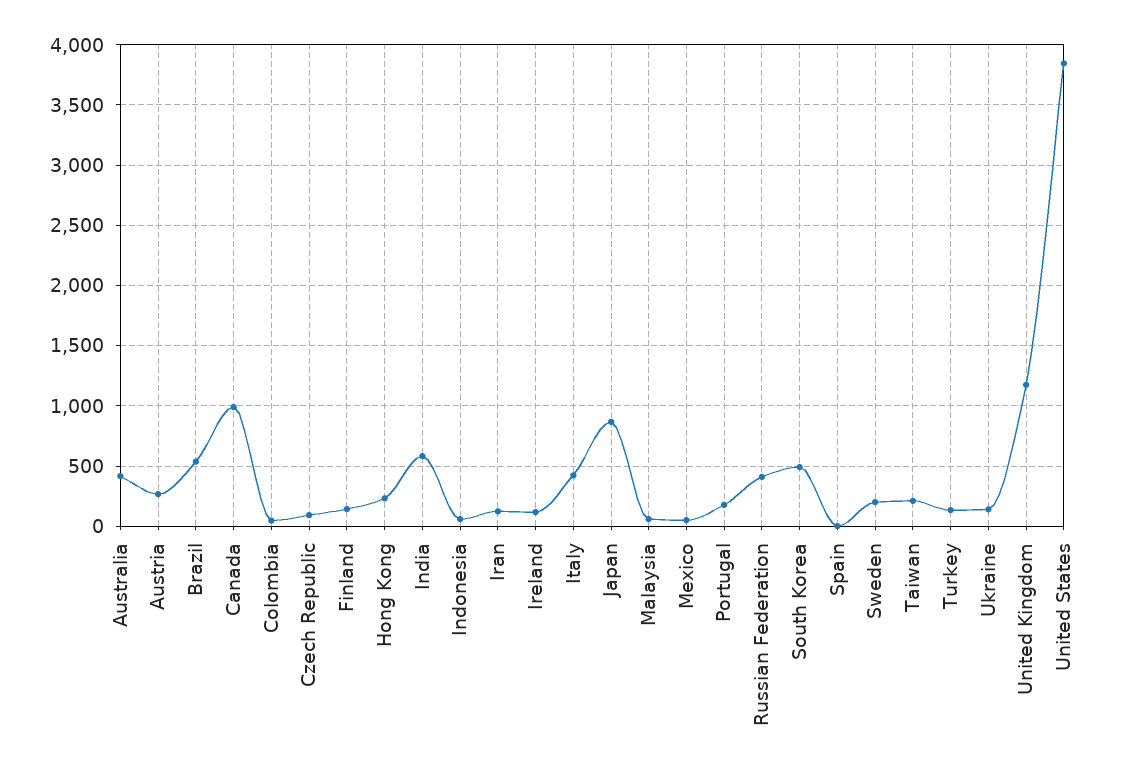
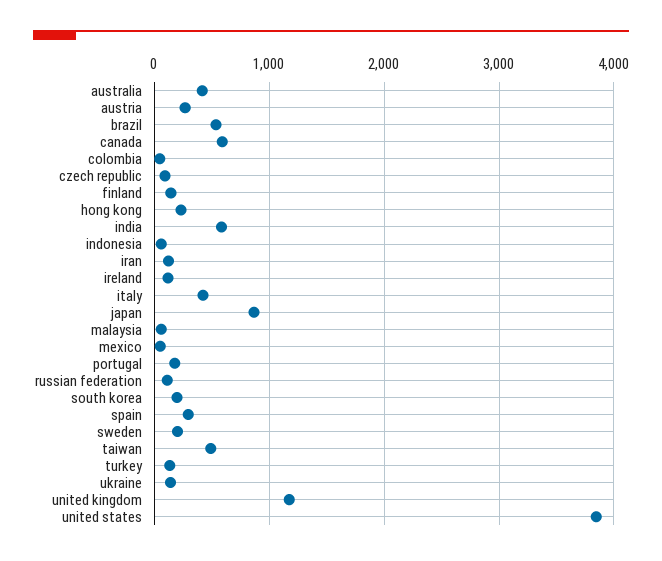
Canada: 1000 -> 600
Russian Federation: 400 -> 100
South Korea: 500 -> 200
Spain: 0 -> 300
Taiwan: 200 -> 500

